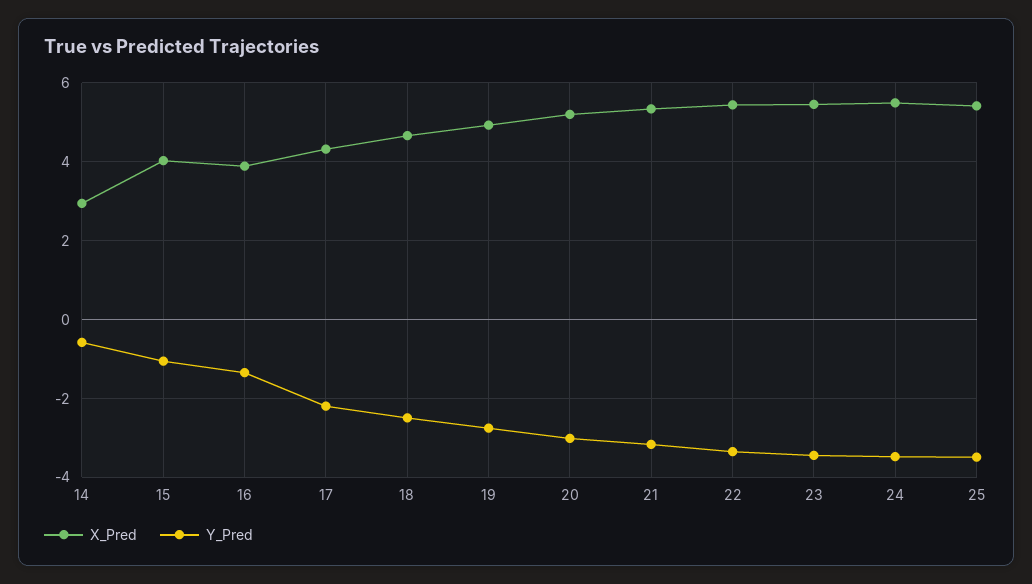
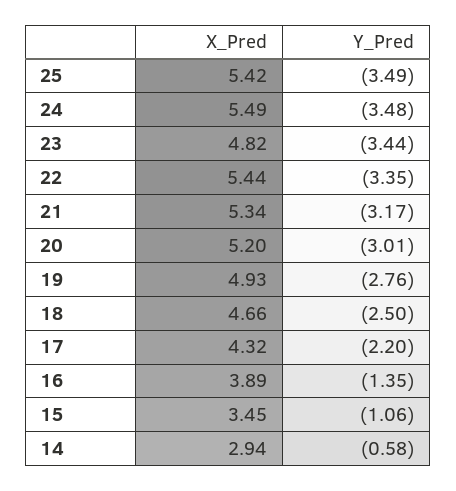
X_Pred, 15: 4 -> 3.45
X_Pred, 23: 5.4 -> 4.82

